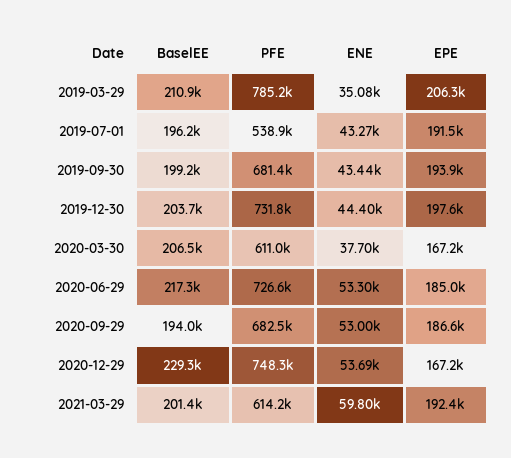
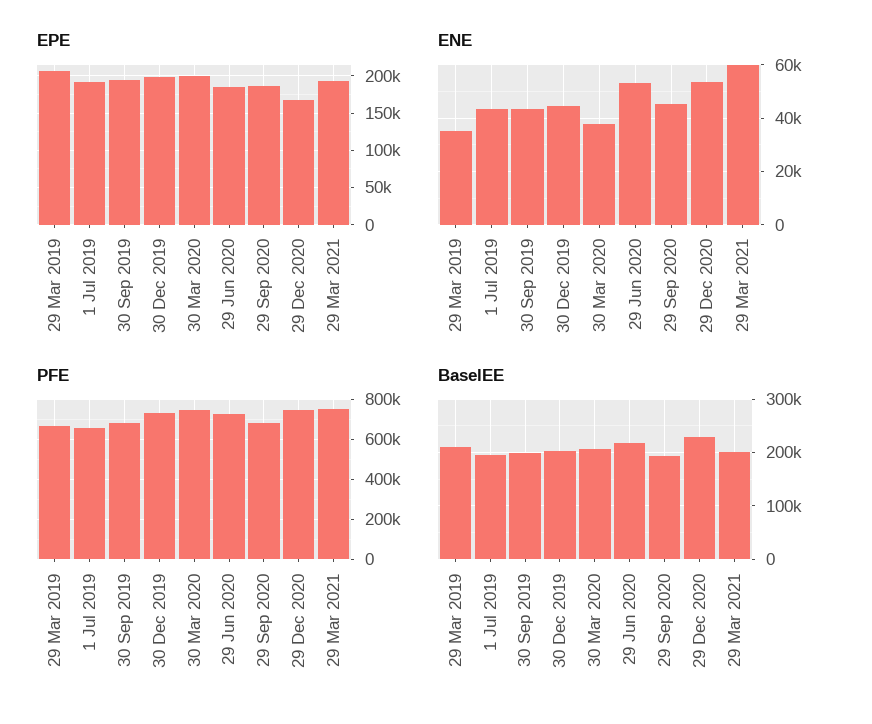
PFE, 2019-03-29: 785200 -> 650000
PFE, 2019-07-01: 538900 -> 650000
PFE, 2020-03-30: 611000 -> 750000
EPE, 2020-03-30: 167200 -> 200000
ENE, 2020-09-29: 53000 -> 45000
PFE, 2021-03-29: 614200 -> 750000

